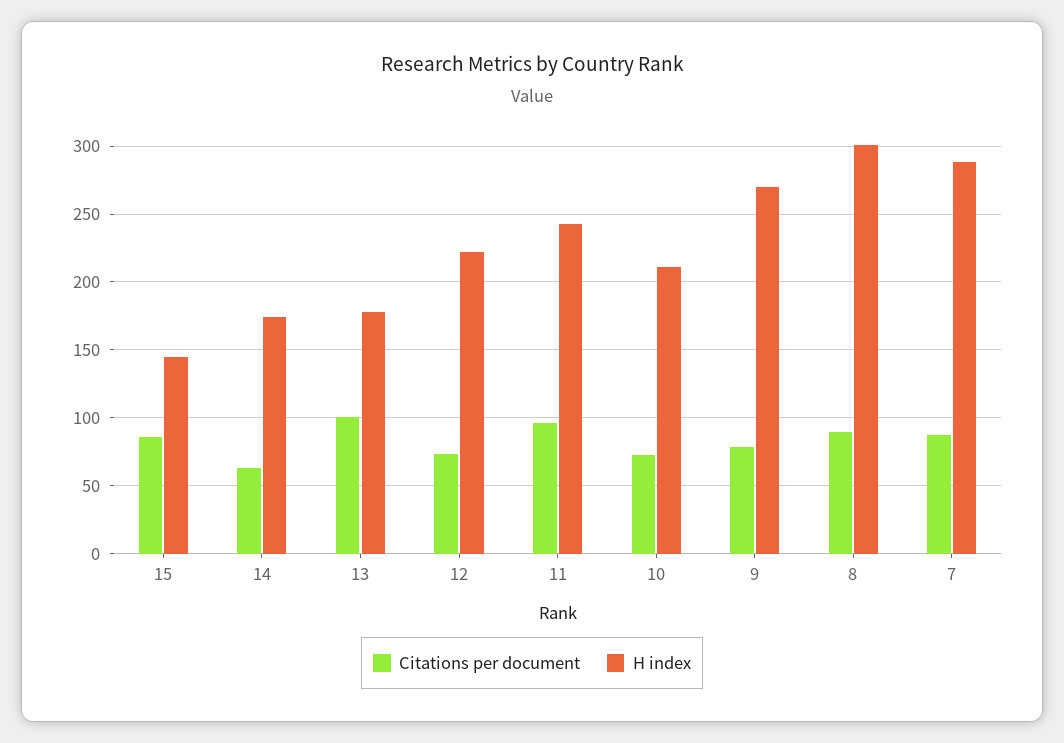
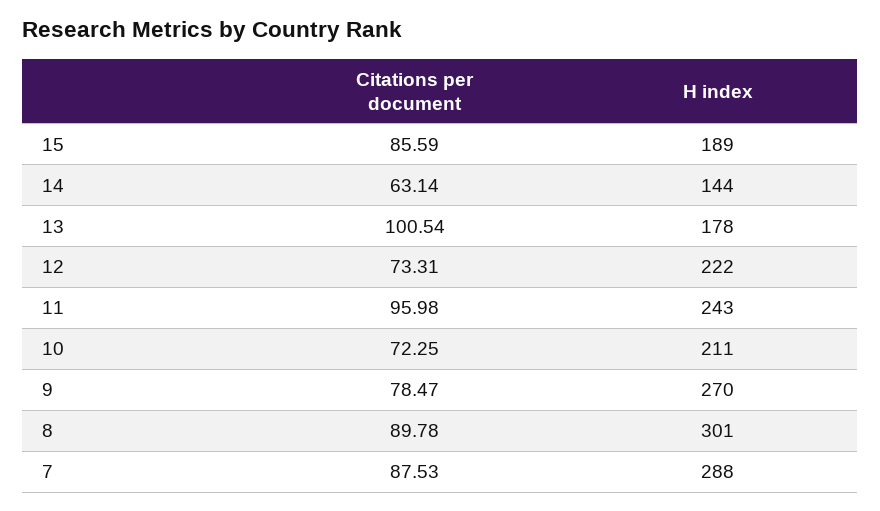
H index, 15: 145 -> 189
H index, 14: 175 -> 144

